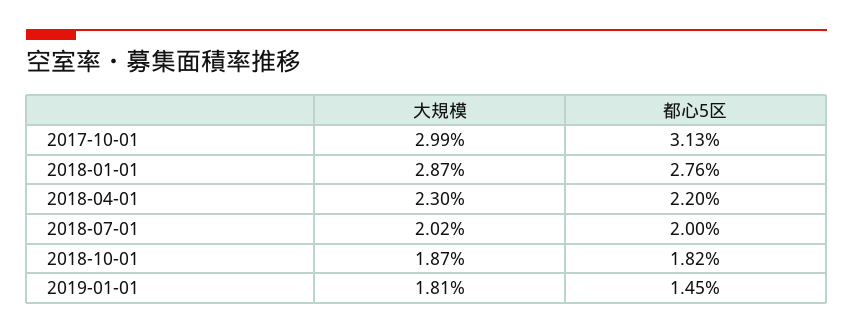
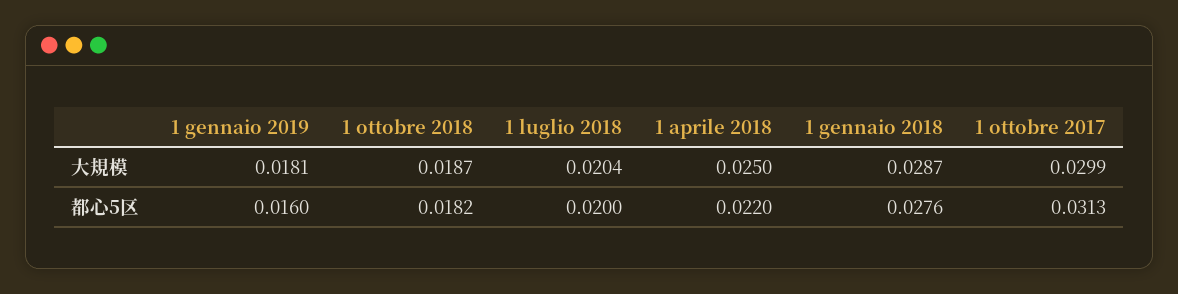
大規模, 2018-04-01: 0.023 -> 0.025
大規模, 2018-07-01: 0.0202 -> 0.0204
都心5区, 2019-01-01: 0.0145 -> 0.016

